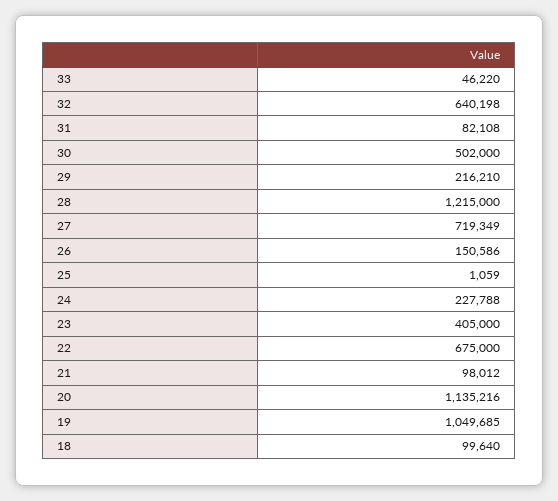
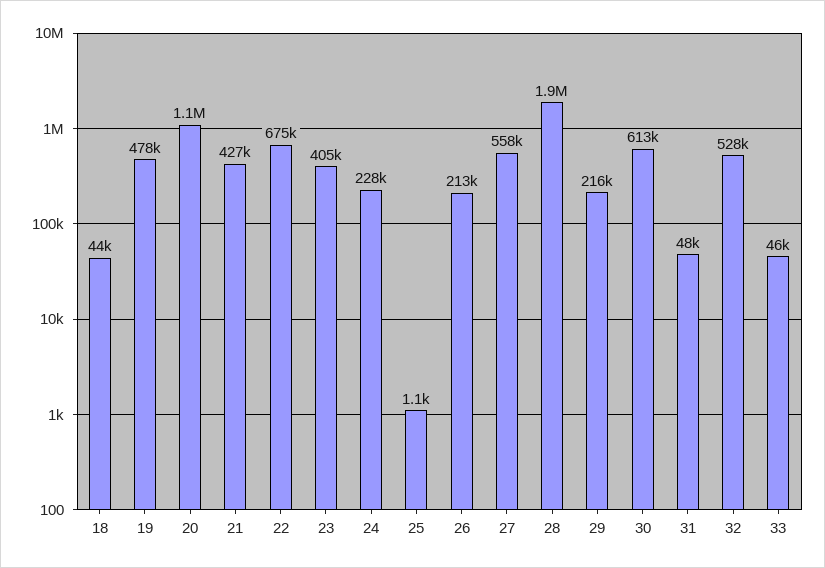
32: 640198 -> 528000
31: 82108 -> 48000
30: 502000 -> 613000
28: 1215000 -> 1900000
27: 719349 -> 558000
26: 150586 -> 213000
21: 98012 -> 427000
19: 1049685 -> 478000
18: 99640 -> 44000

